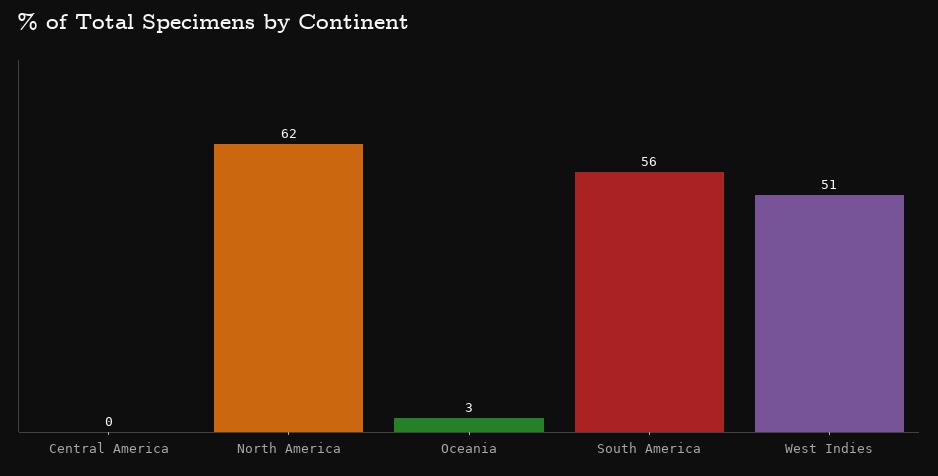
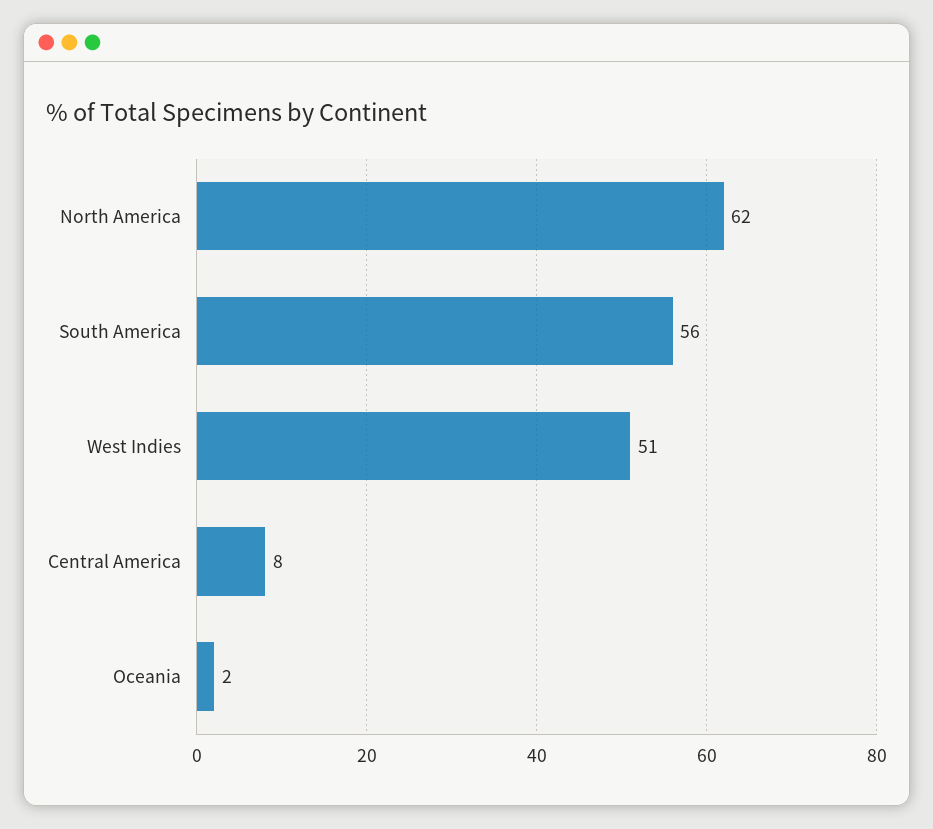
Central America: 0 -> 8
Oceania: 3 -> 2

